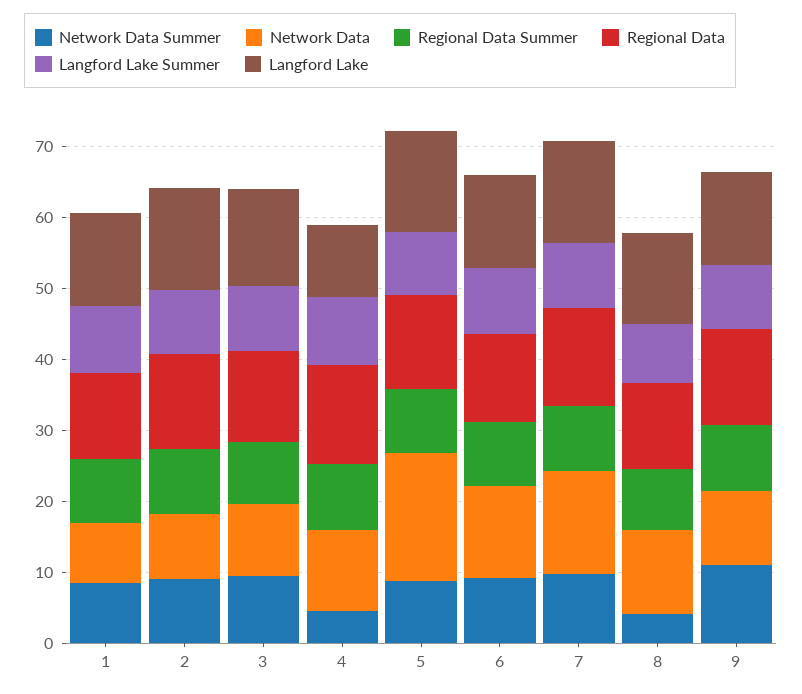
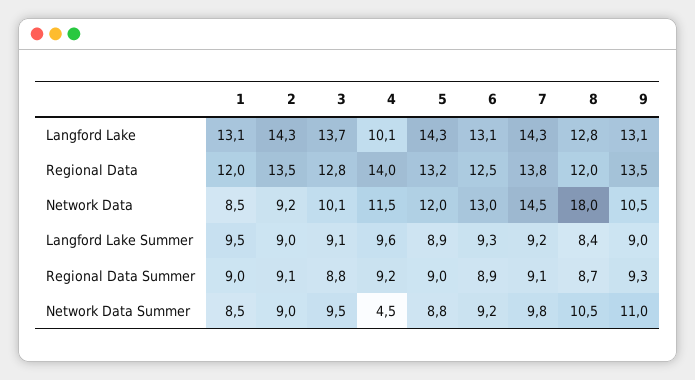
Network Data, 5: 18 -> 12
Network Data Summer, 8: 4 -> 10.5
Network Data, 8: 12 -> 18

